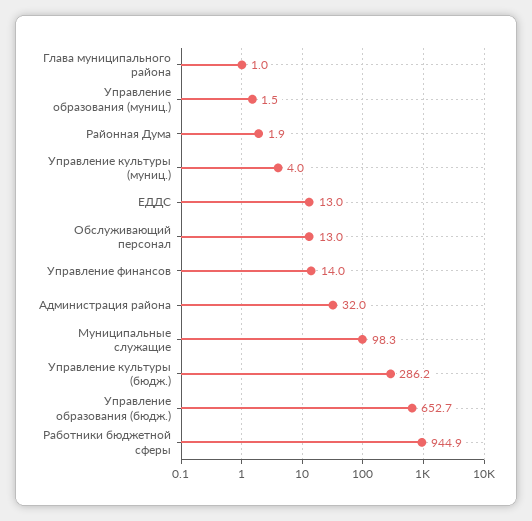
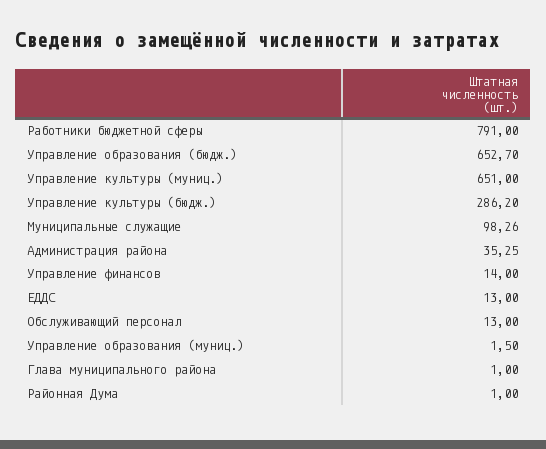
Районная Дума: 1.9 -> 1
Управление культуры (муниц.): 4 -> 651
Администрация района: 32 -> 35.25
Работники бюджетной сферы: 944.9 -> 791

